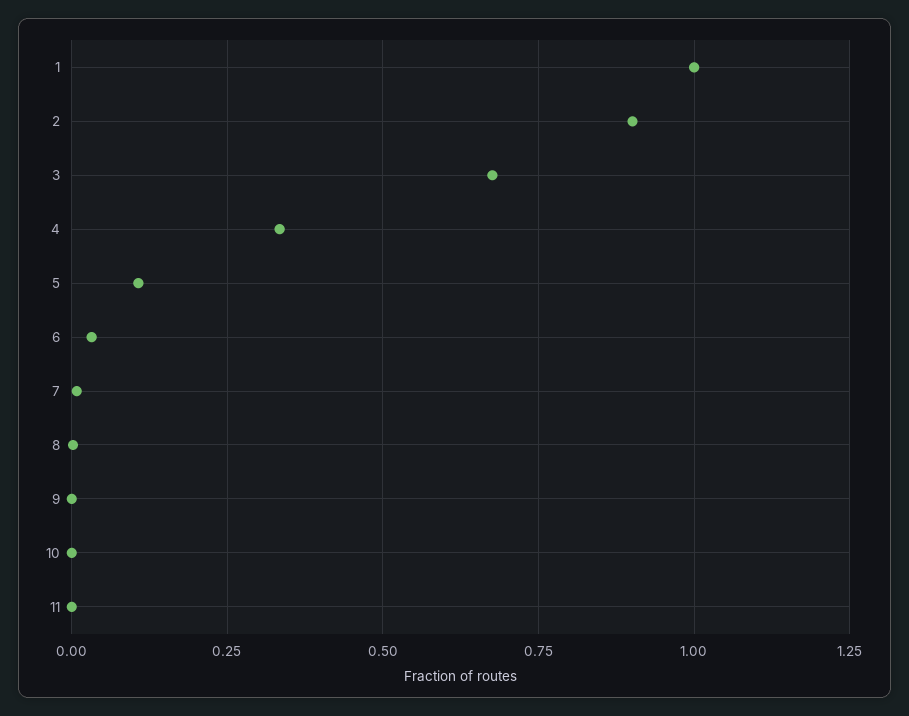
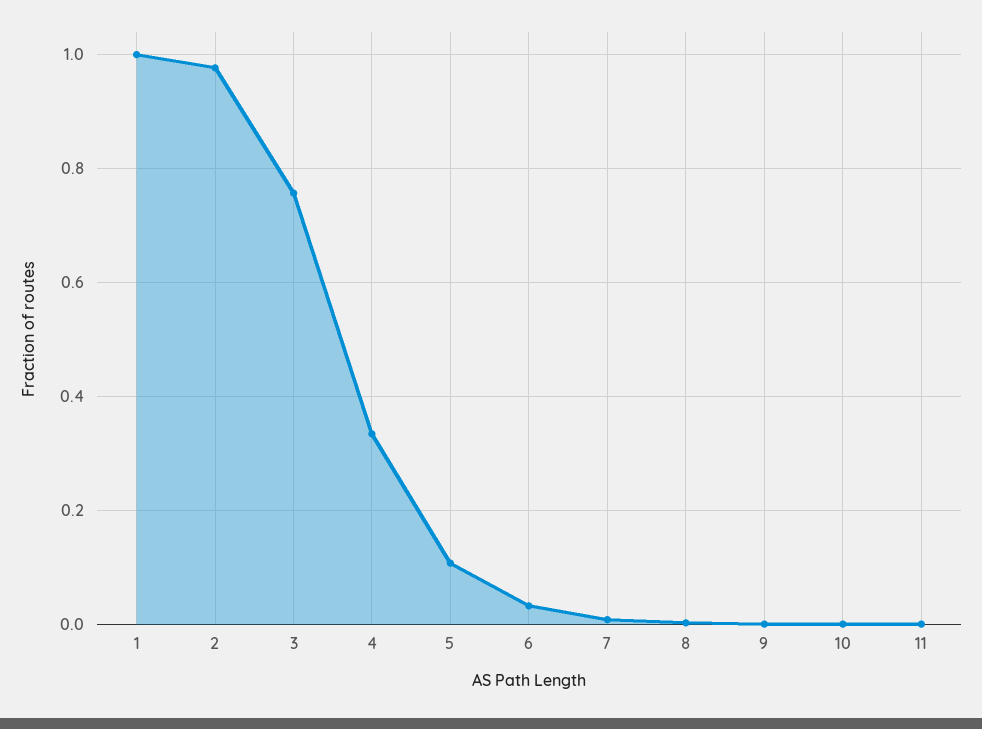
2: 0.9 -> 0.98
3: 0.675 -> 0.76

